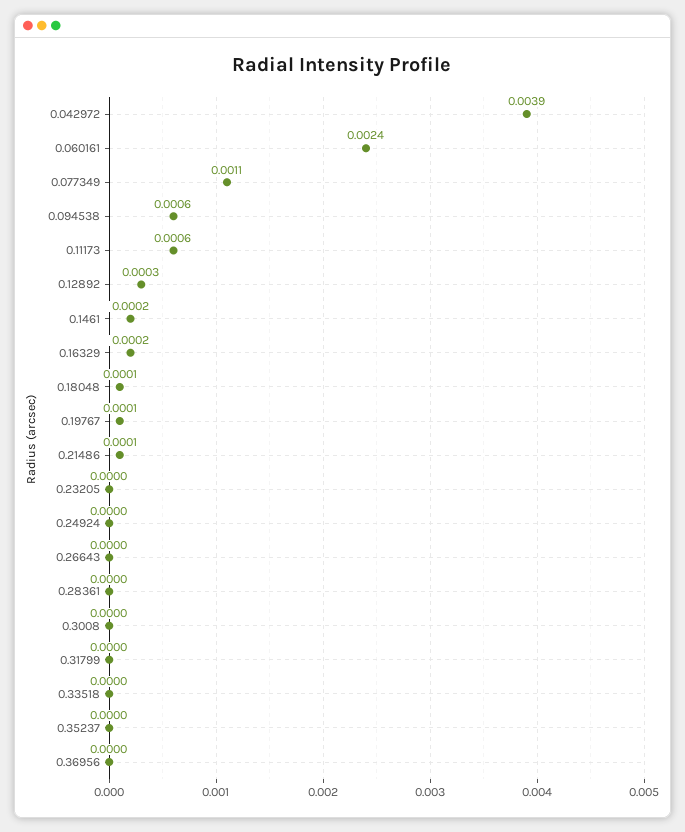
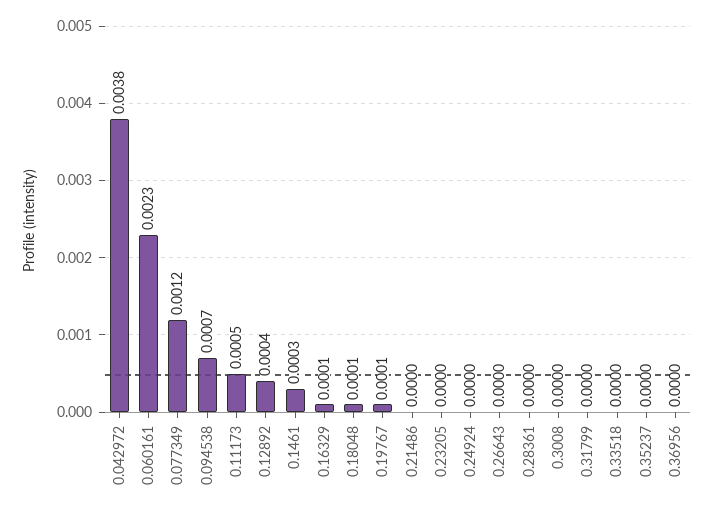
0.042972: 0.0039 -> 0.0038
0.060161: 0.0024 -> 0.0023
0.077349: 0.0011 -> 0.0012
0.094538: 0.0006 -> 0.0007
0.11173: 0.0006 -> 0.0005
0.12892: 0.0003 -> 0.0004
0.1461: 0.0002 -> 0.0003
0.16329: 0.0002 -> 0.0001
0.21486: 0.0001 -> 0

